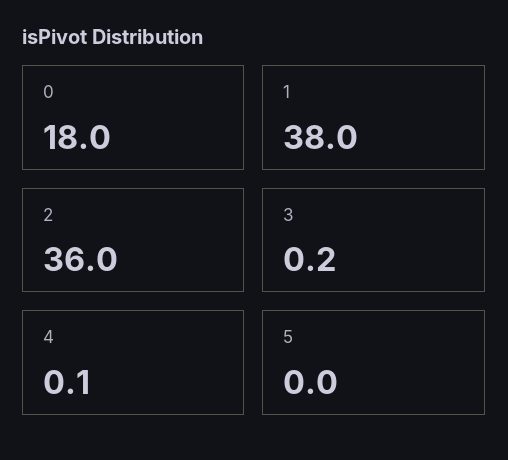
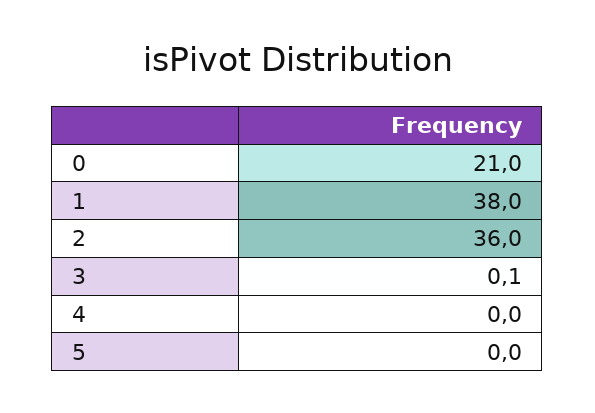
0: 18 -> 21
3: 0.2 -> 0.1
4: 0.1 -> 0

